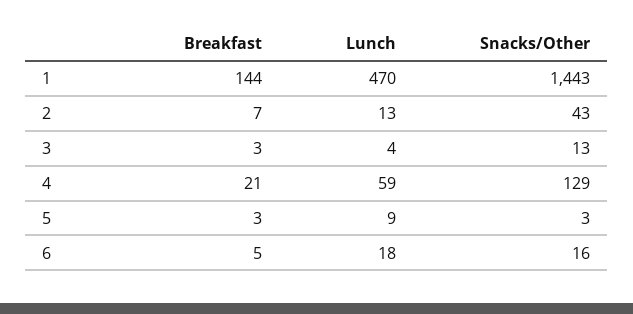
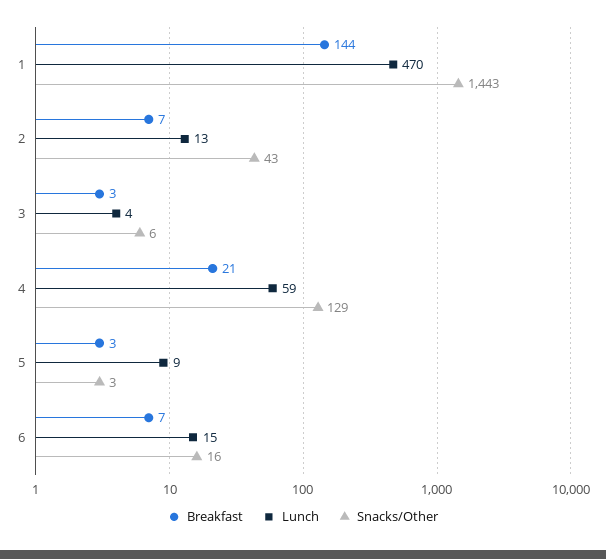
Snacks/Other, 3: 13 -> 6
Breakfast, 6: 5 -> 7
Lunch, 6: 18 -> 15

